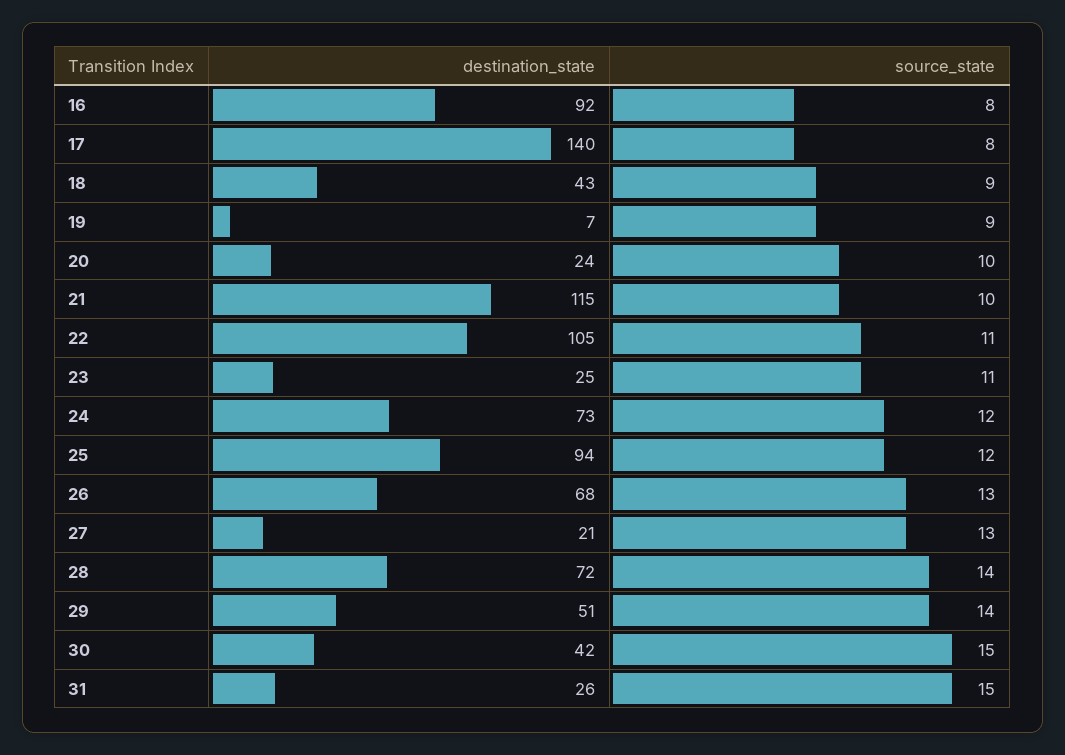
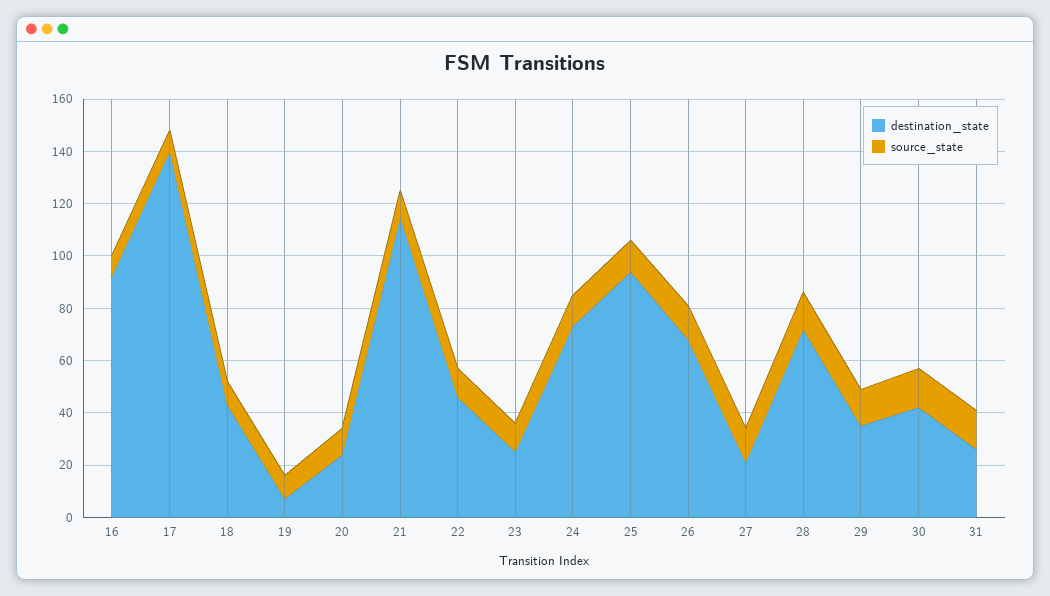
destination_state, 22: 105 -> 45
destination_state, 29: 51 -> 35

